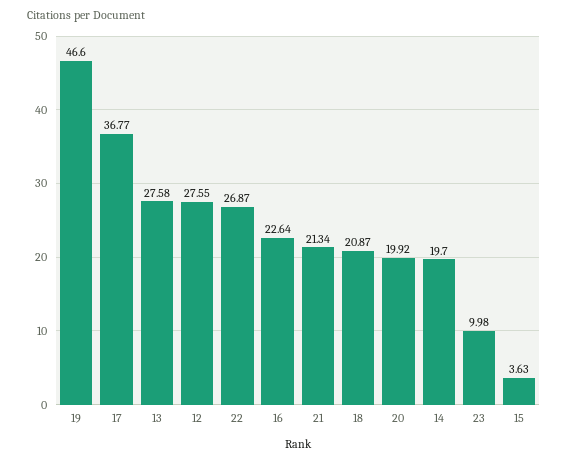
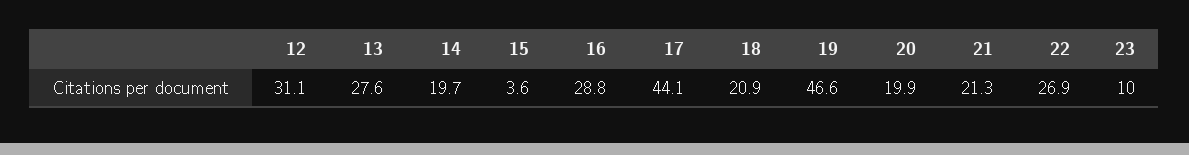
17: 36.77 -> 44.1
12: 27.55 -> 31.1
16: 22.64 -> 28.8

